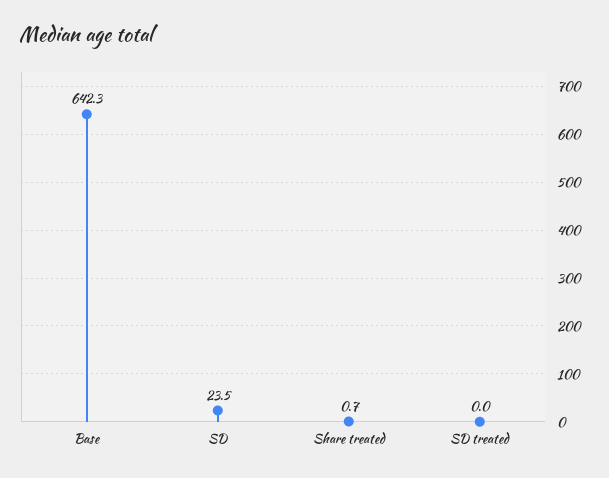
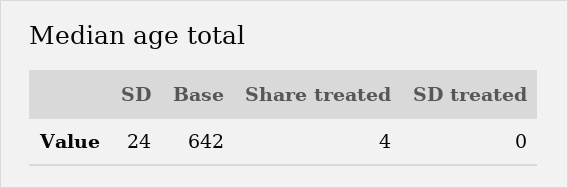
Share treated: 0.7 -> 4

